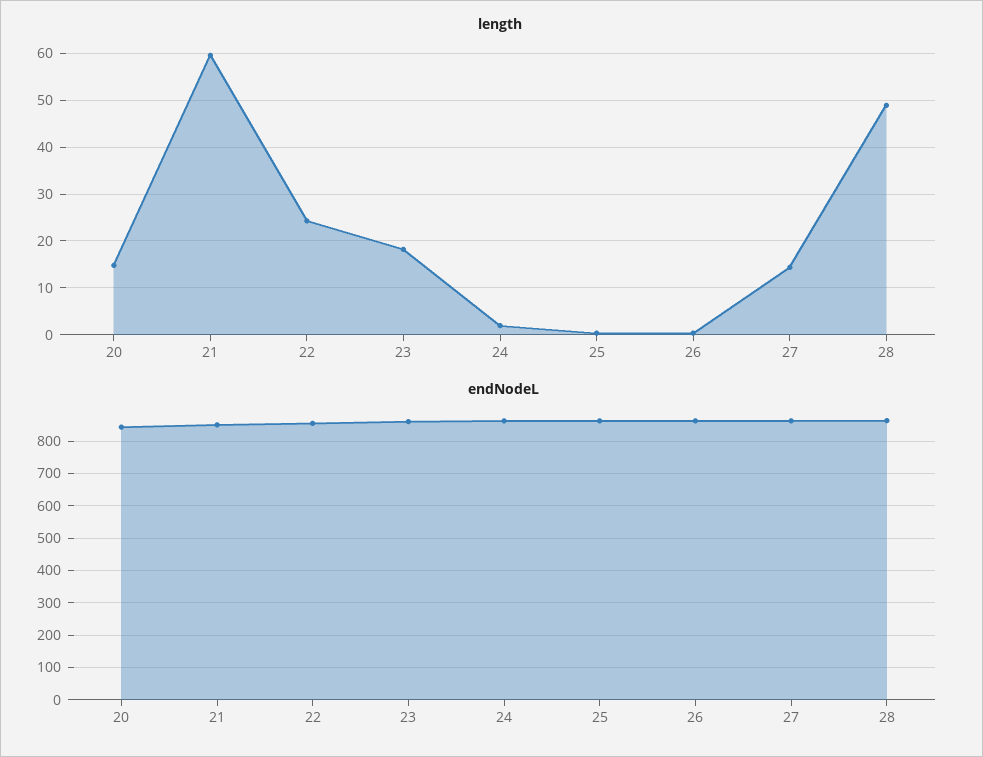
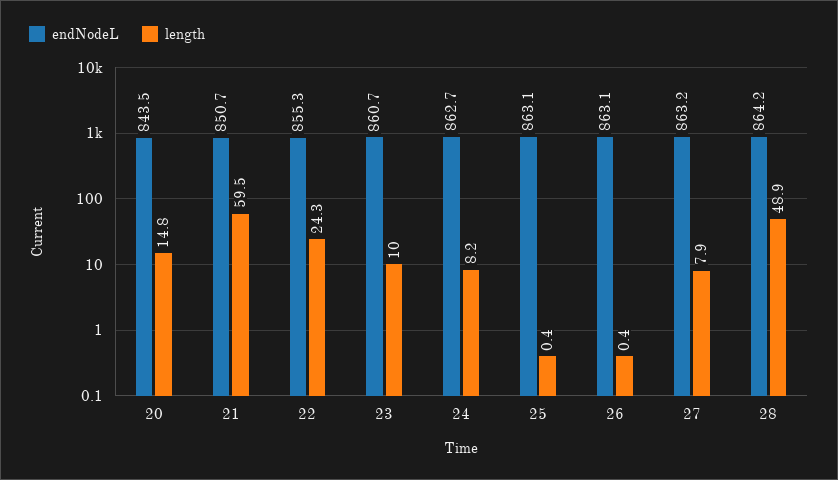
length, 23: 18 -> 10
length, 24: 2 -> 8.2
length, 27: 14 -> 7.9

